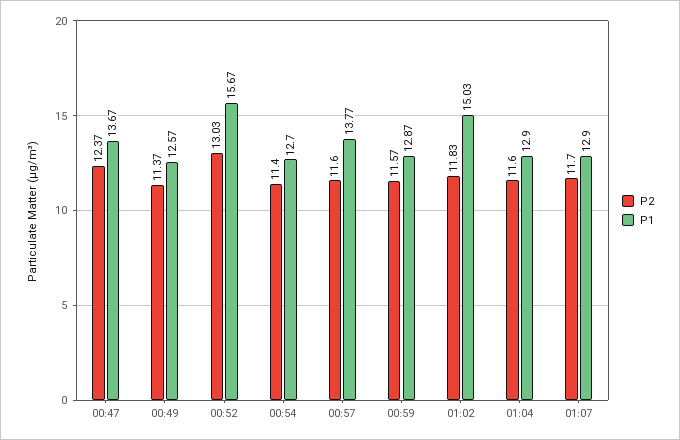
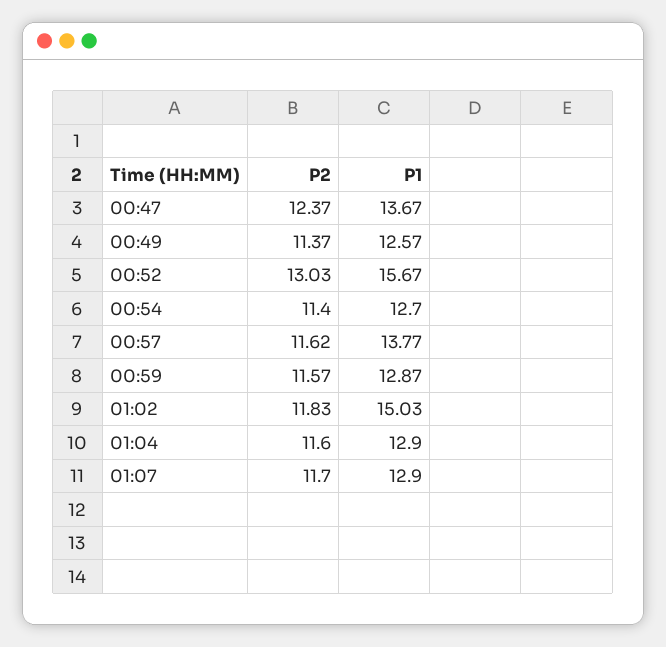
P2, 00:57: 11.6 -> 11.62

